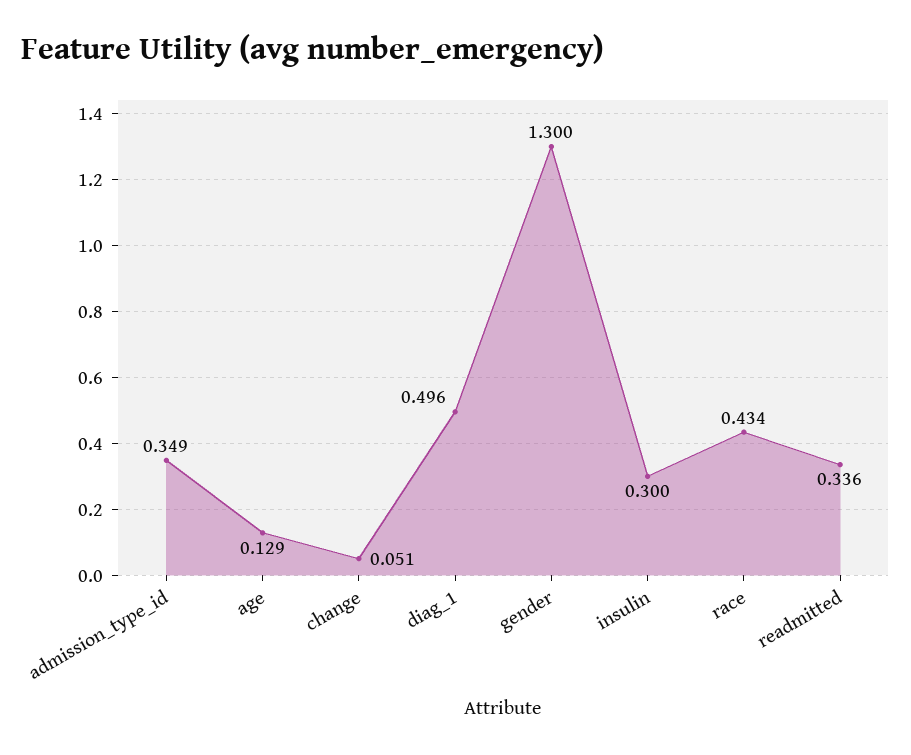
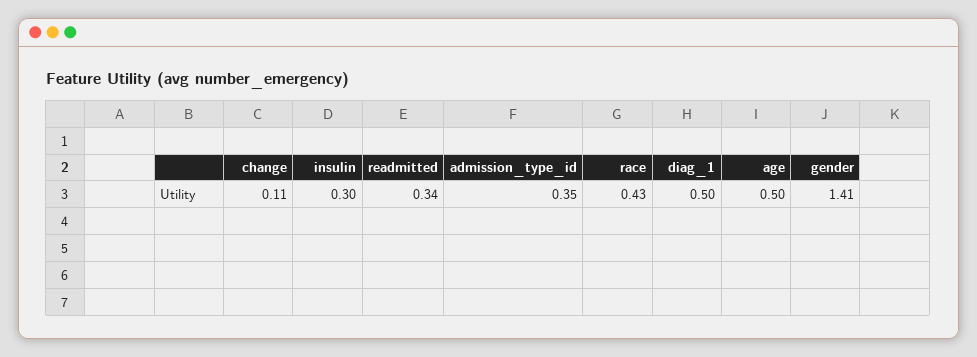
age: 0.129 -> 0.5
change: 0.051 -> 0.11
gender: 1.3 -> 1.41

